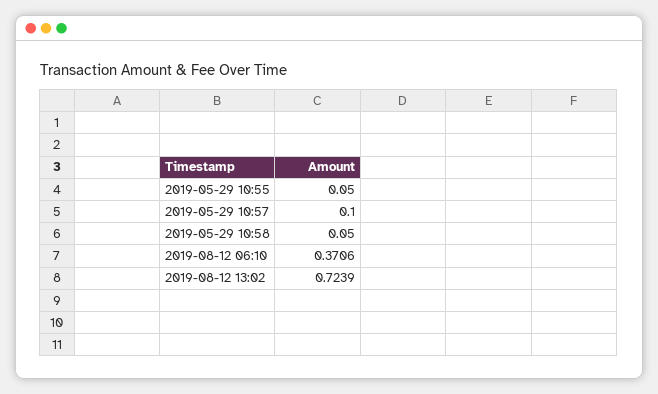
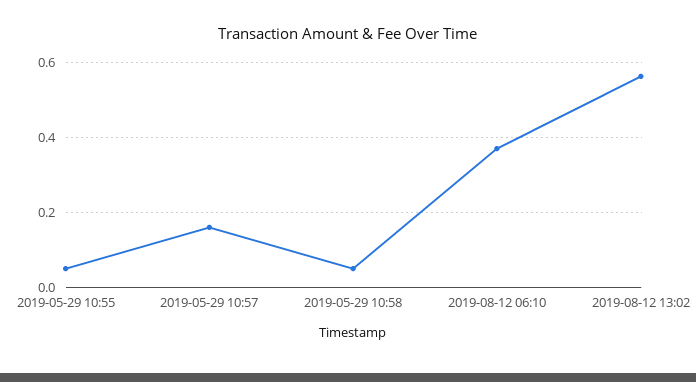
2019-05-29 10:57: 0.1 -> 0.16
2019-08-12 13:02: 0.7239 -> 0.56

